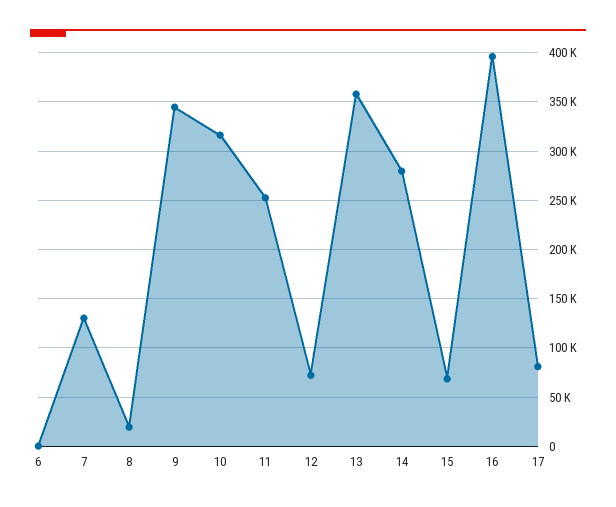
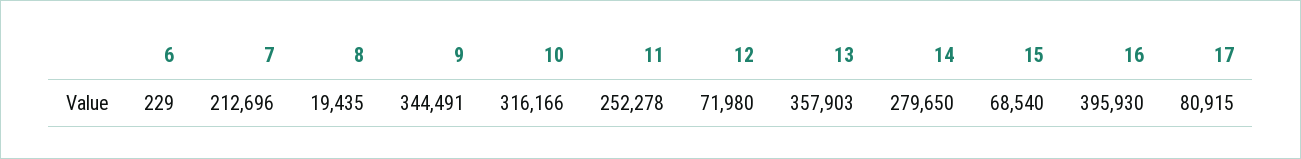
7: 130000 -> 212696

